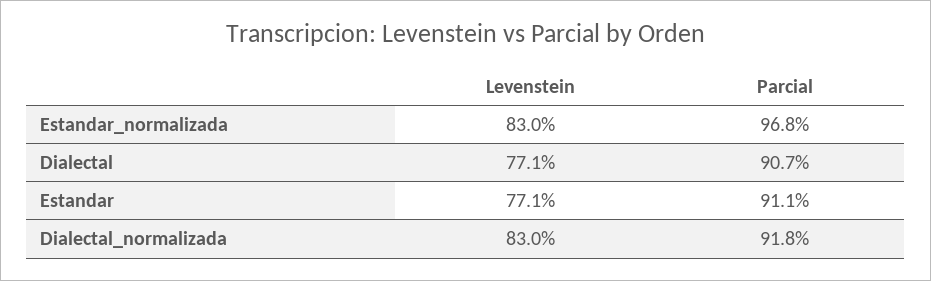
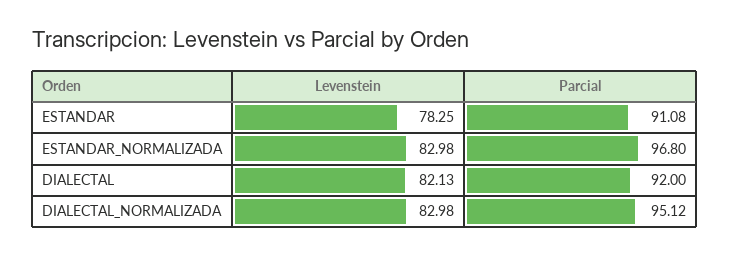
Levenstein, Dialectal: 77.1 -> 82.13
Parcial, Dialectal: 90.7 -> 92
Levenstein, Estandar: 77.1 -> 78.25
Parcial, Dialectal_normalizada: 91.8 -> 95.12

